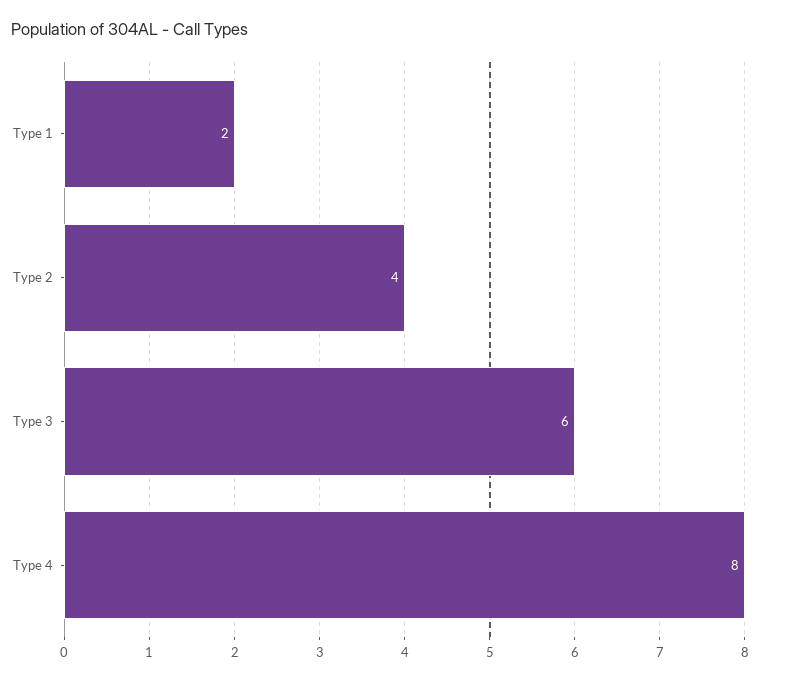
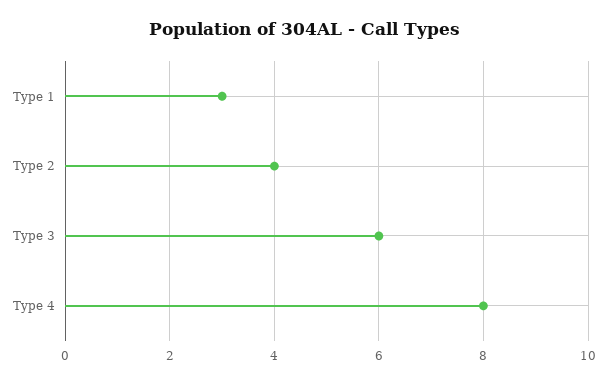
Type 1: 2 -> 3

